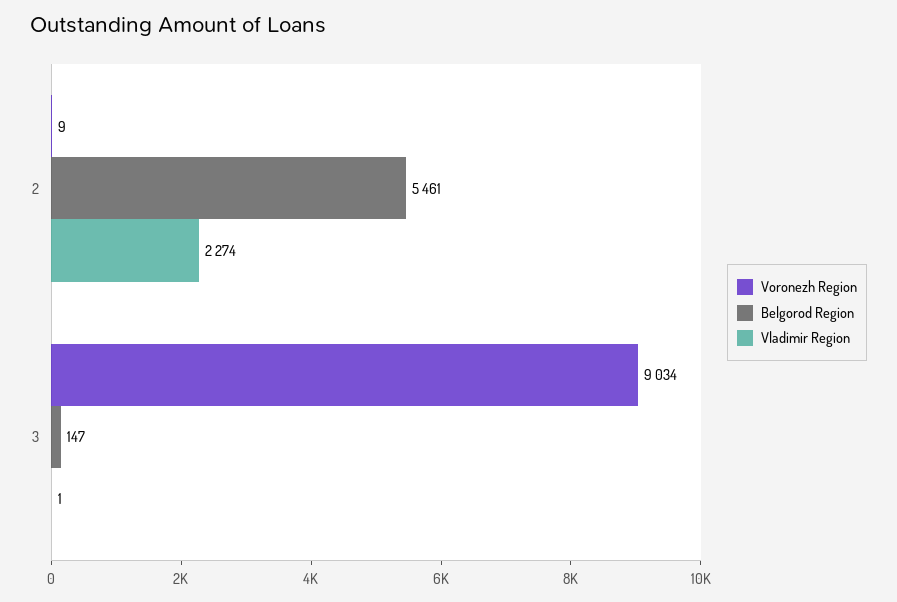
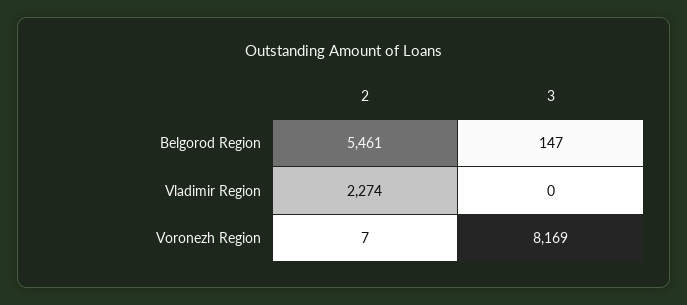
Voronezh Region, 2: 9 -> 7
Voronezh Region, 3: 9034 -> 8169
Vladimir Region, 3: 1 -> 0

